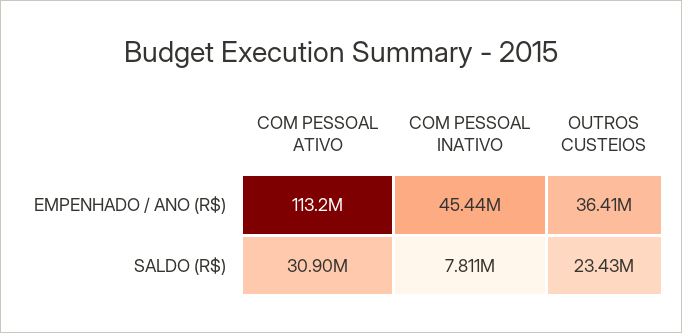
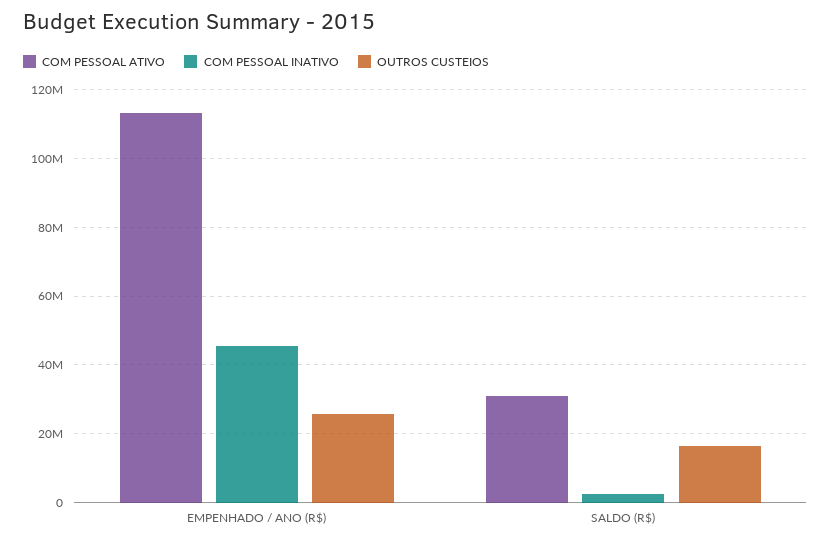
OUTROS CUSTEIOS, EMPENHADO / ANO (R$): 36410000 -> 26000000
COM PESSOAL INATIVO, SALDO (R$): 7811000 -> 2000000
OUTROS CUSTEIOS, SALDO (R$): 23430000 -> 16000000

